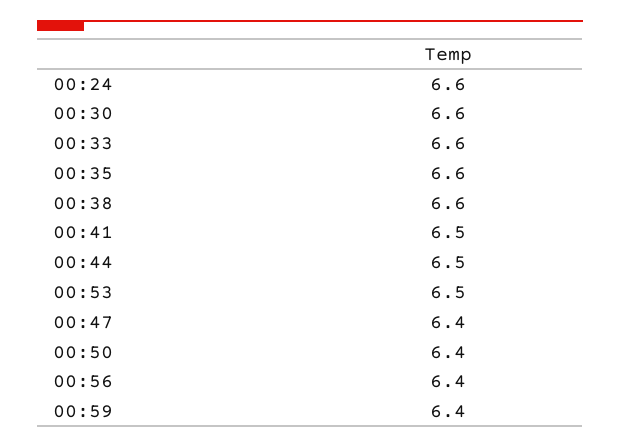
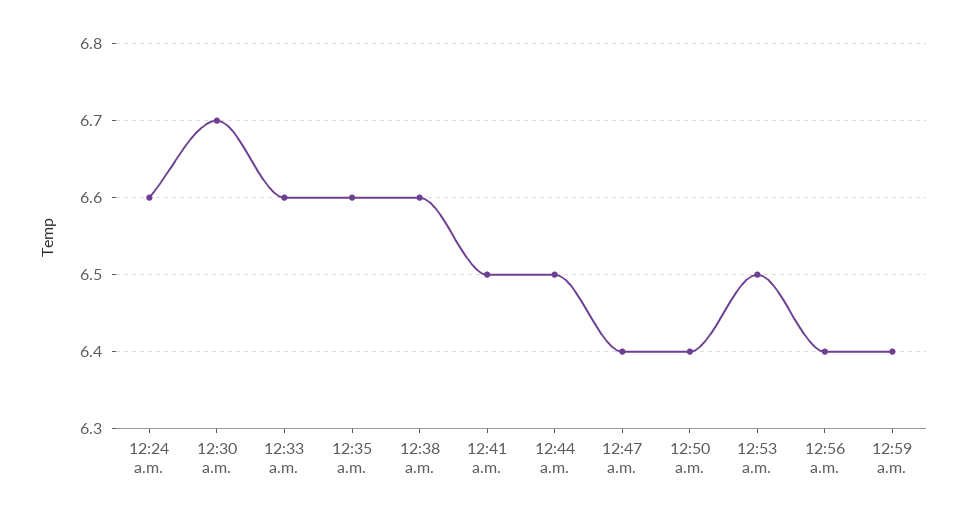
00:30: 6.6 -> 6.7

